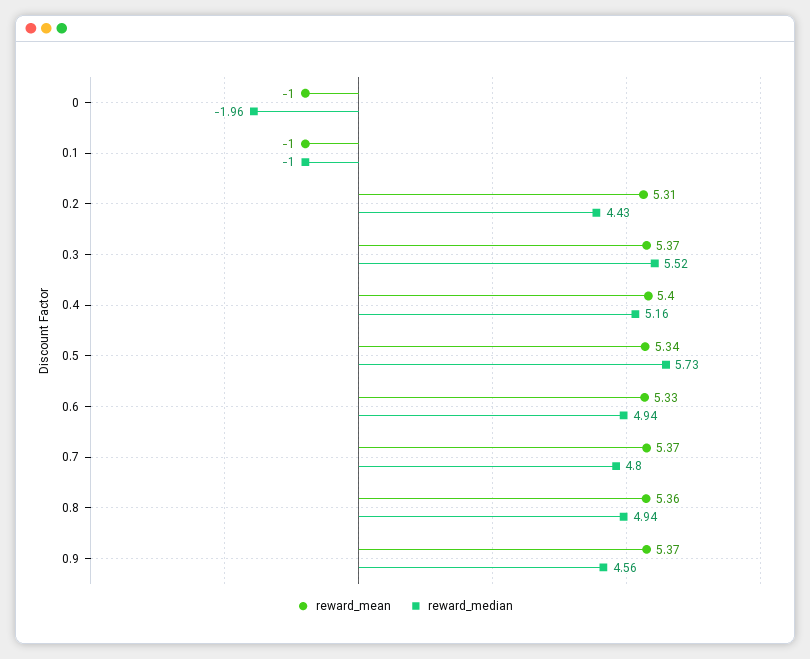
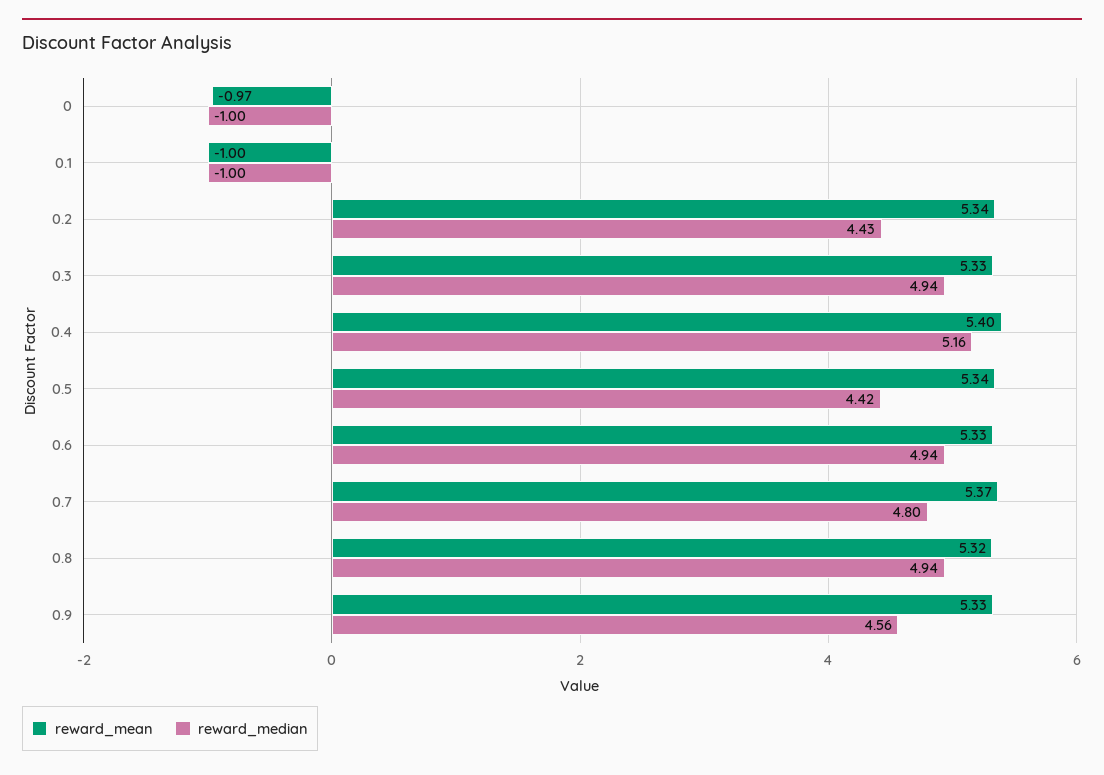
reward_mean, 0: -1 -> -0.97
reward_median, 0: -1.96 -> -1
reward_mean, 0.2: 5.31 -> 5.34
reward_mean, 0.3: 5.37 -> 5.33
reward_median, 0.3: 5.52 -> 4.94
reward_median, 0.5: 5.73 -> 4.42
reward_mean, 0.8: 5.36 -> 5.32
reward_mean, 0.9: 5.37 -> 5.33

